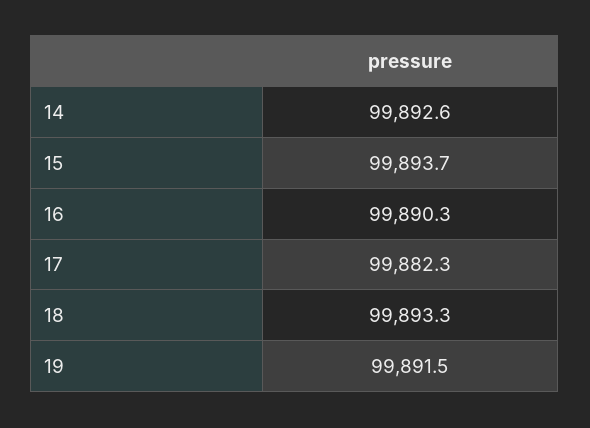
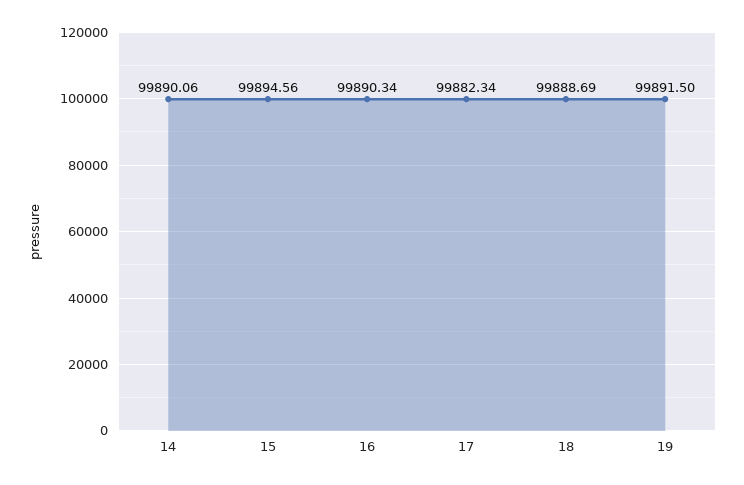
14: 99892.6 -> 99890.06
15: 99893.7 -> 99894.56
18: 99893.3 -> 99888.69

